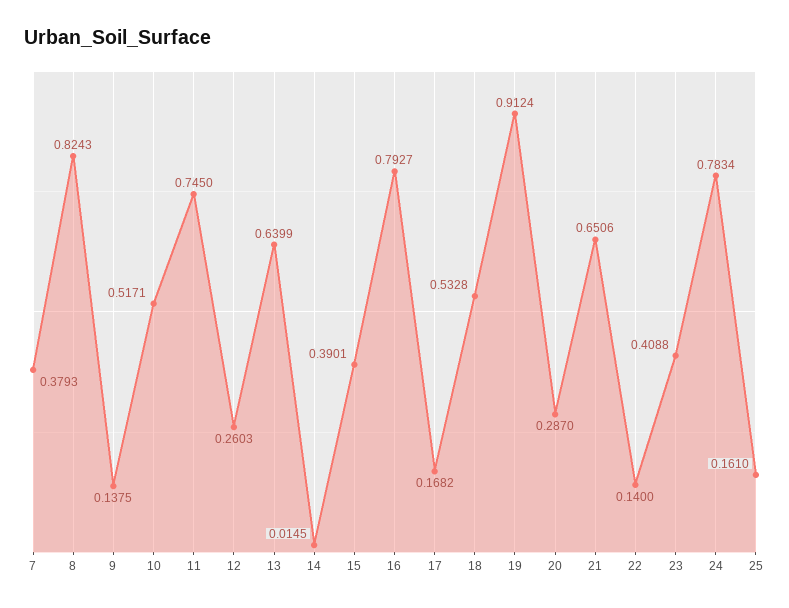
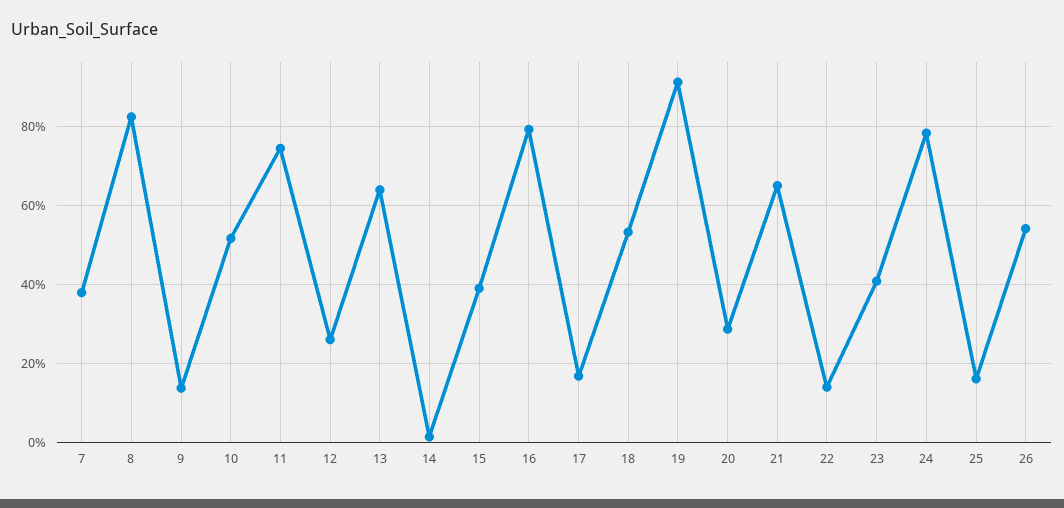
26: none -> 0.54

